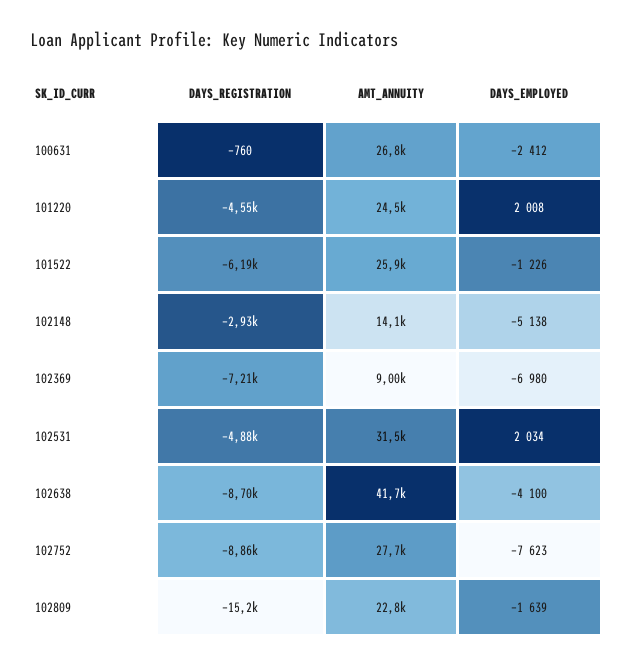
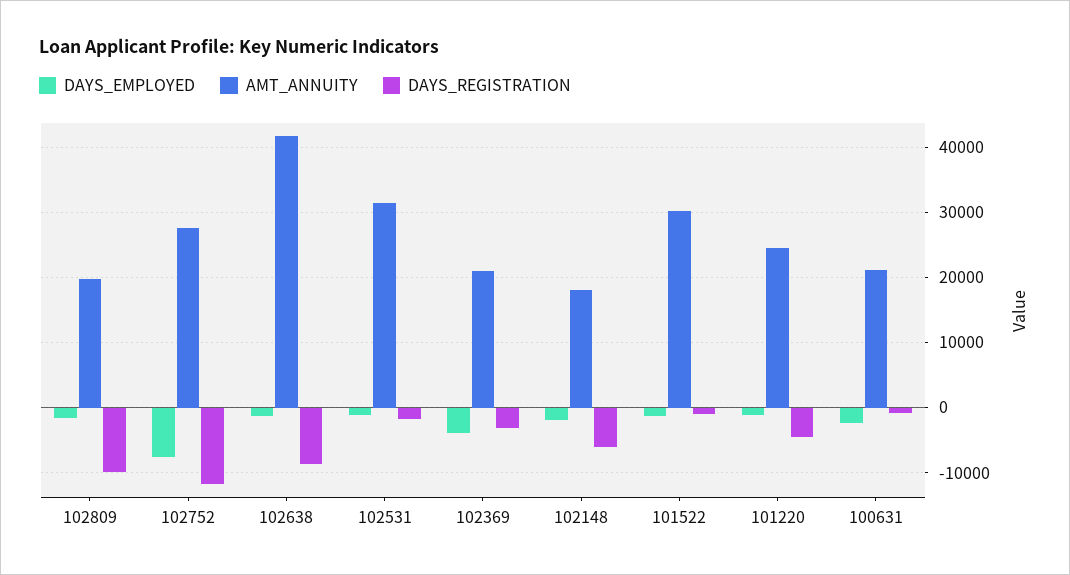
AMT_ANNUITY, 100631: 26800 -> 21000
DAYS_EMPLOYED, 101220: 2008 -> -1000
DAYS_REGISTRATION, 101522: -6190 -> -1000
AMT_ANNUITY, 101522: 25900 -> 30000
DAYS_REGISTRATION, 102148: -2930 -> -6000
AMT_ANNUITY, 102148: 14100 -> 18000
DAYS_EMPLOYED, 102148: -5138 -> -2000
DAYS_REGISTRATION, 102369: -7210 -> -3000
AMT_ANNUITY, 102369: 9000 -> 21000
DAYS_EMPLOYED, 102369: -6980 -> -4000
DAYS_REGISTRATION, 102531: -4880 -> -2000
DAYS_EMPLOYED, 102531: 2034 -> -1000
DAYS_EMPLOYED, 102638: -4100 -> -1000
DAYS_REGISTRATION, 102752: -8860 -> -12000
DAYS_REGISTRATION, 102809: -15200 -> -10000
AMT_ANNUITY, 102809: 22800 -> 20000

